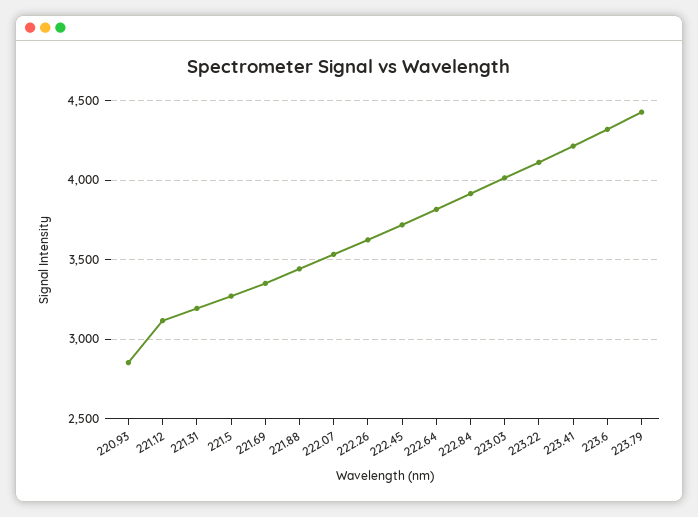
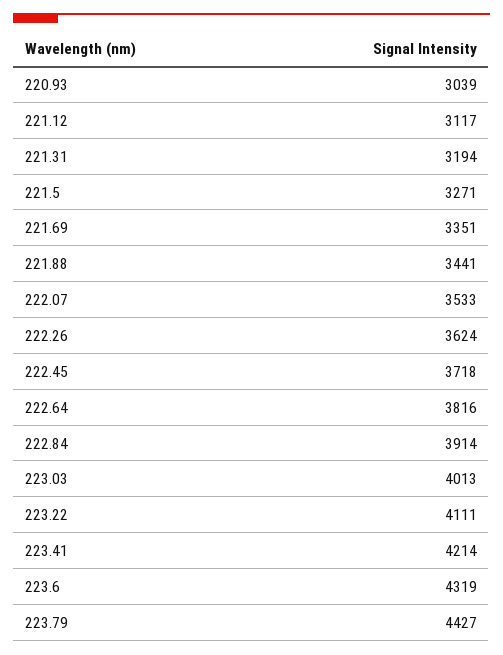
220.93: 2850 -> 3039

